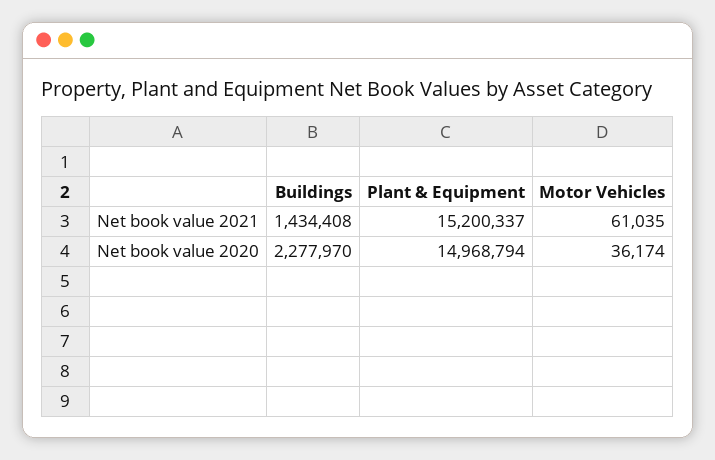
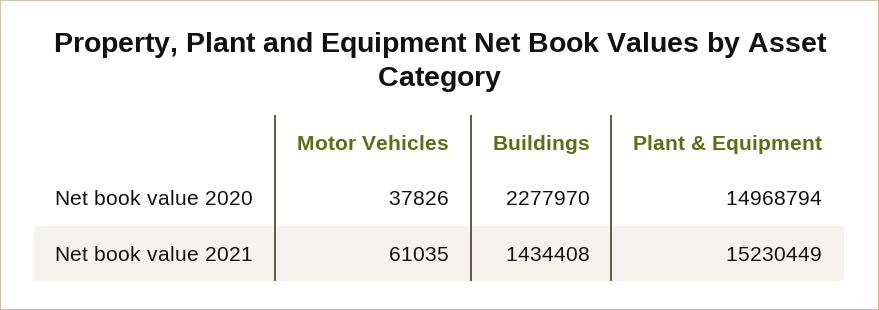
Plant & Equipment, Net book value 2021: 15200337 -> 15230449
Motor Vehicles, Net book value 2020: 36174 -> 37826

